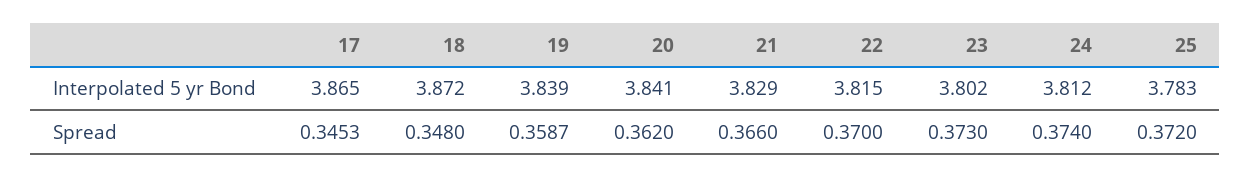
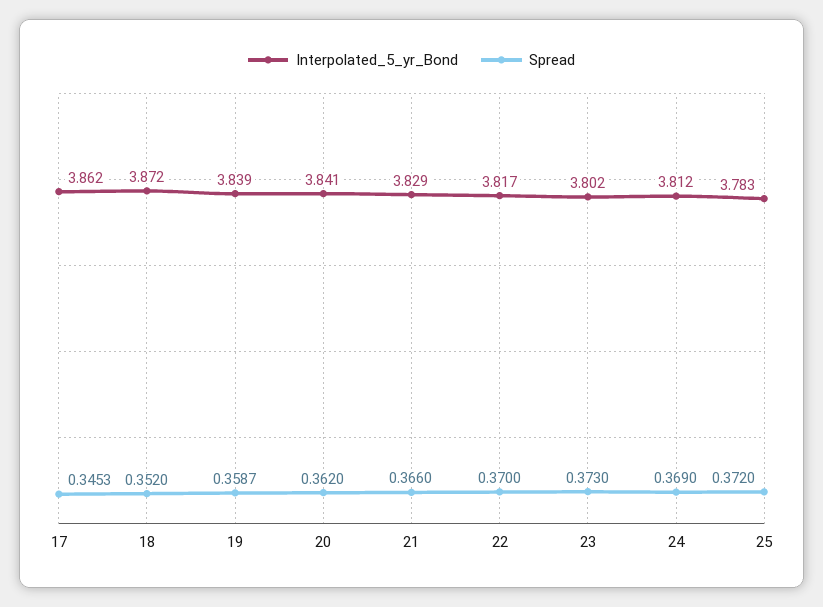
Interpolated 5 yr Bond, 17: 3.865 -> 3.862
Interpolated 5 yr Bond, 22: 3.815 -> 3.817
Spread, 18: 0.348 -> 0.352
Spread, 24: 0.374 -> 0.369

